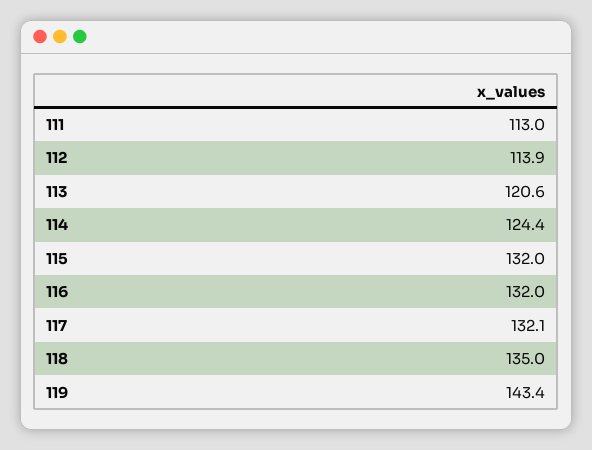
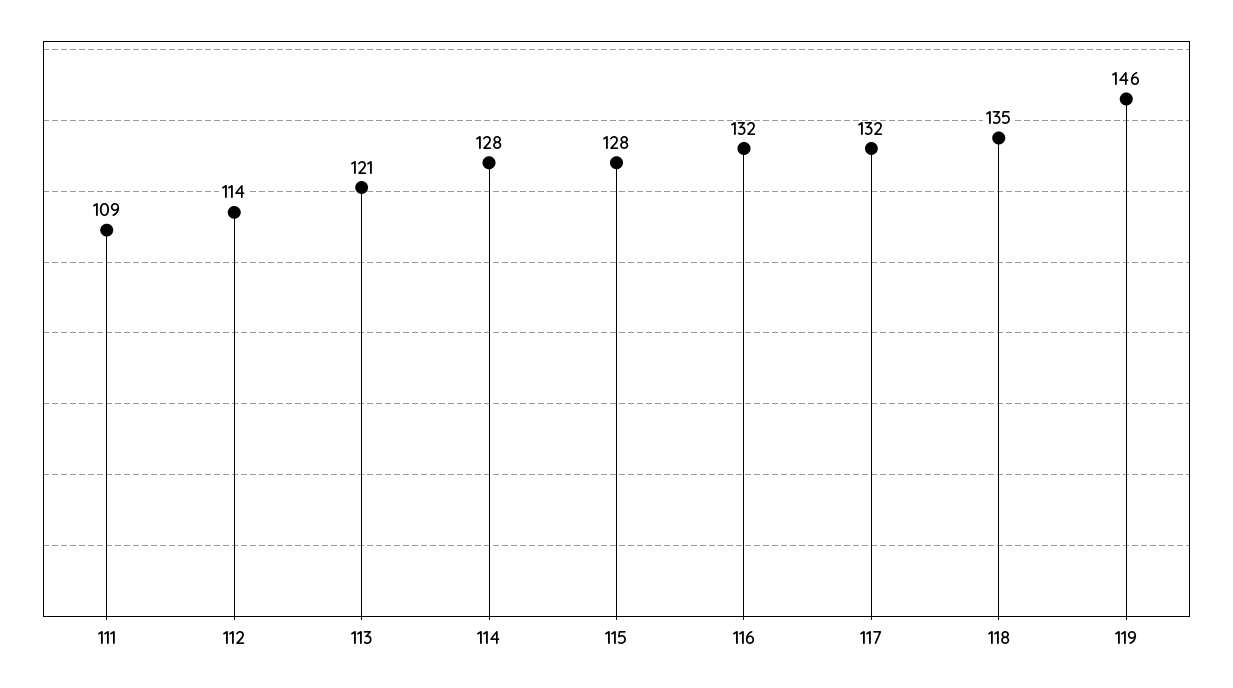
111: 113 -> 109
114: 124.4 -> 128
115: 132 -> 128
119: 143.4 -> 146

